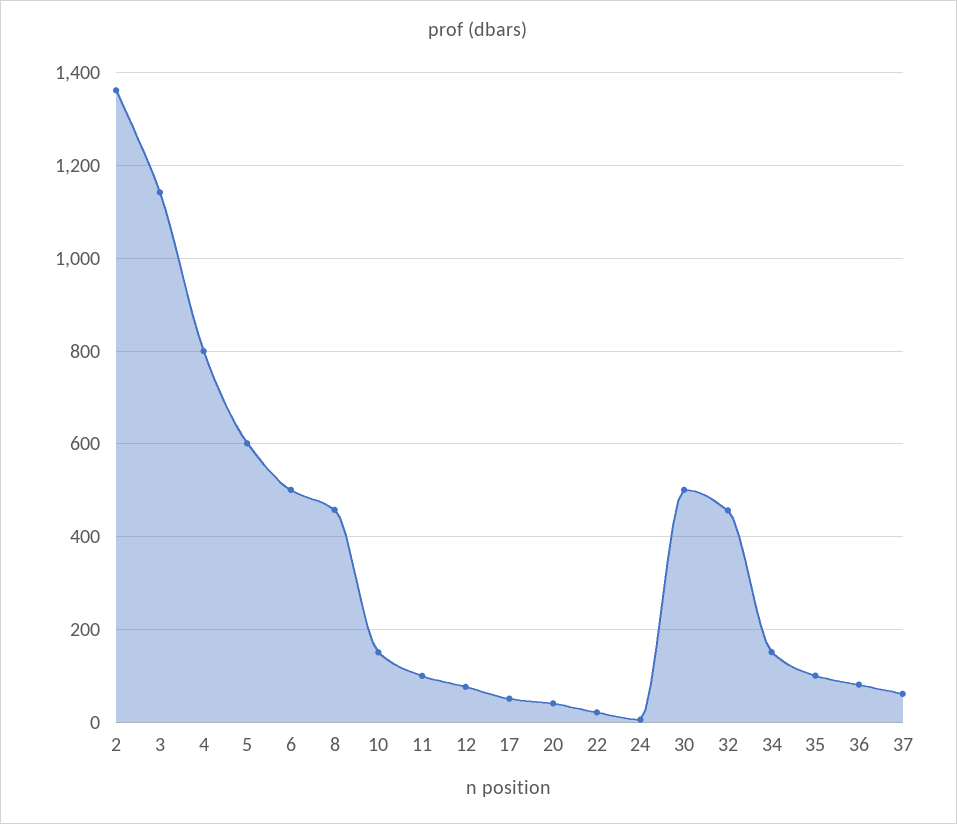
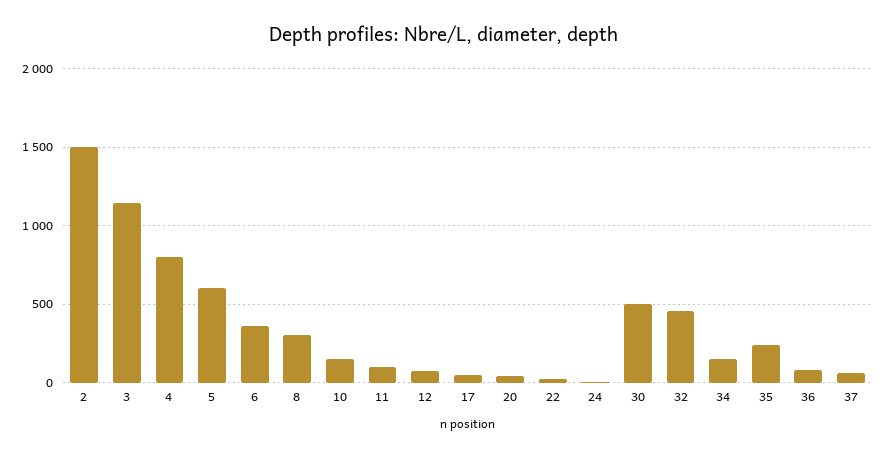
2: 1360 -> 1500
6: 500 -> 350
8: 460 -> 300
35: 100 -> 250

